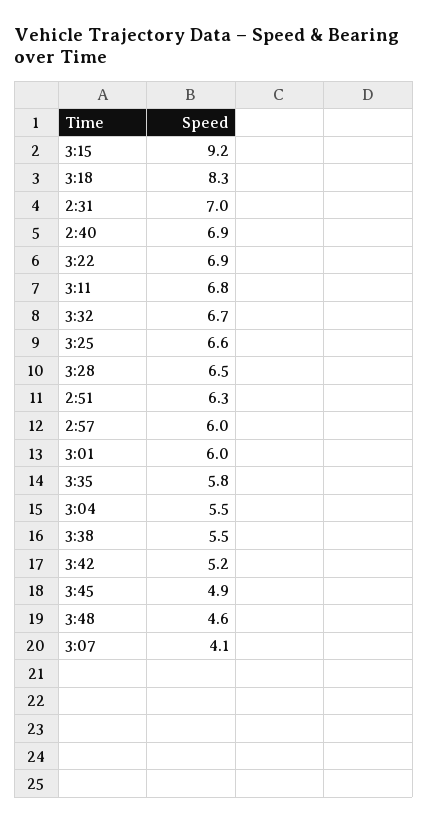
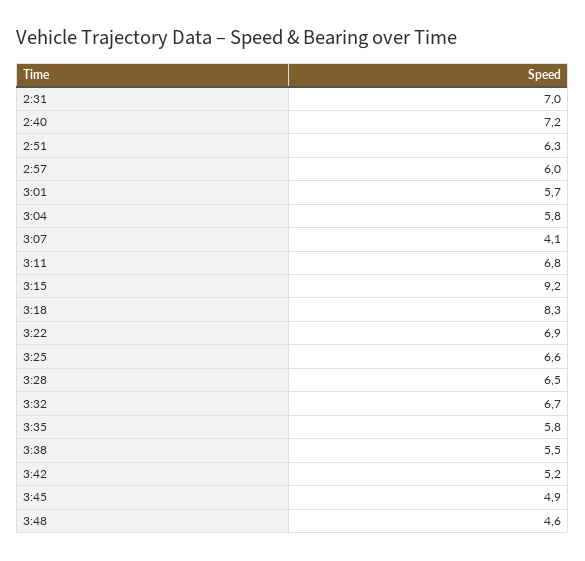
2:40: 6.9 -> 7.2
3:01: 6 -> 5.7
3:04: 5.5 -> 5.8

